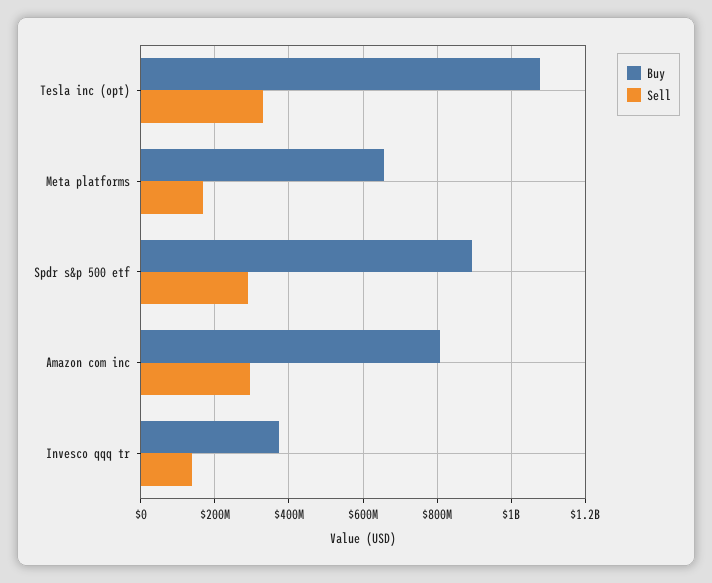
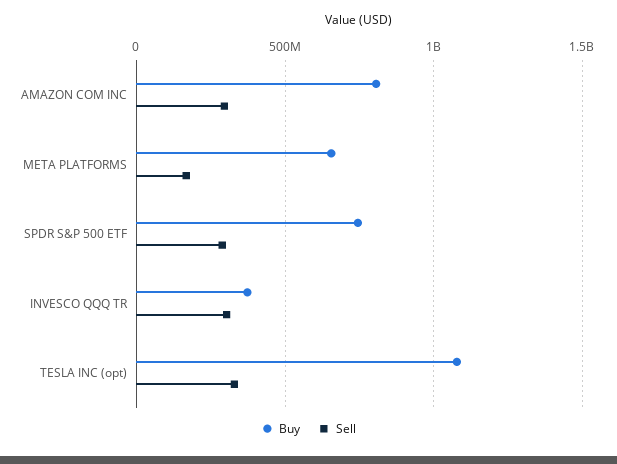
Buy, Spdr s&p 500 etf: 900000000 -> 750000000
Sell, Invesco qqq tr: 140000000 -> 300000000

